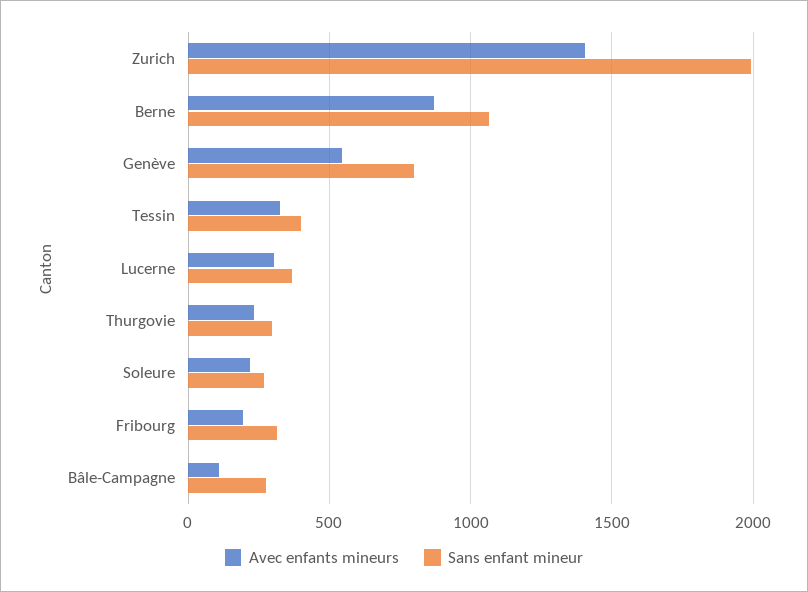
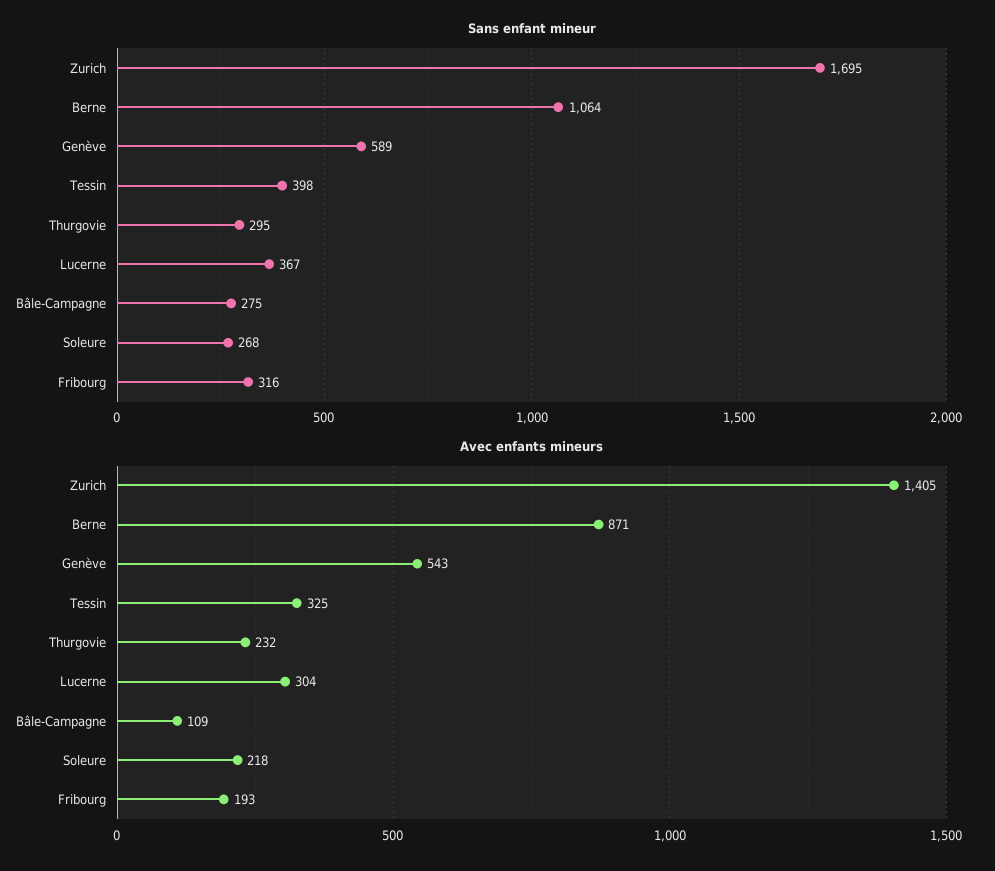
Sans enfant mineur, Zurich: 2000 -> 1695
Sans enfant mineur, Genève: 800 -> 589

